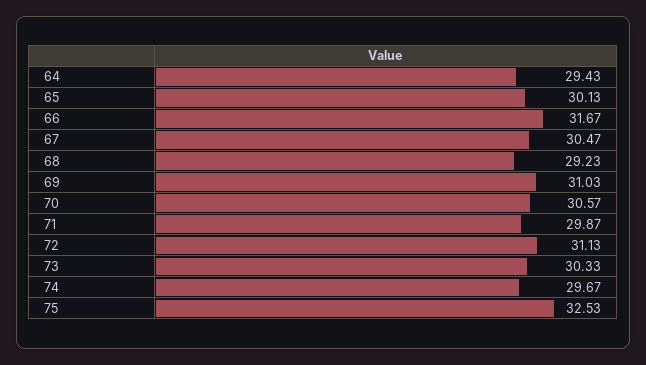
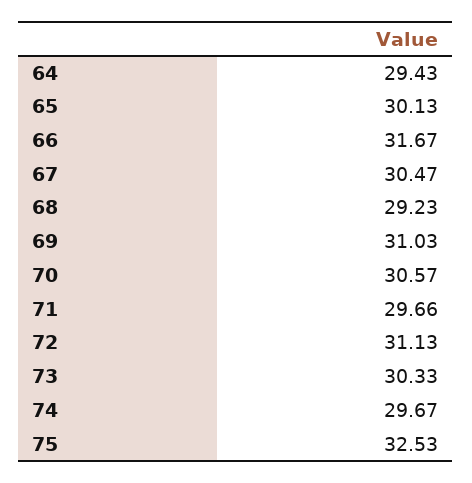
71: 29.87 -> 29.66

